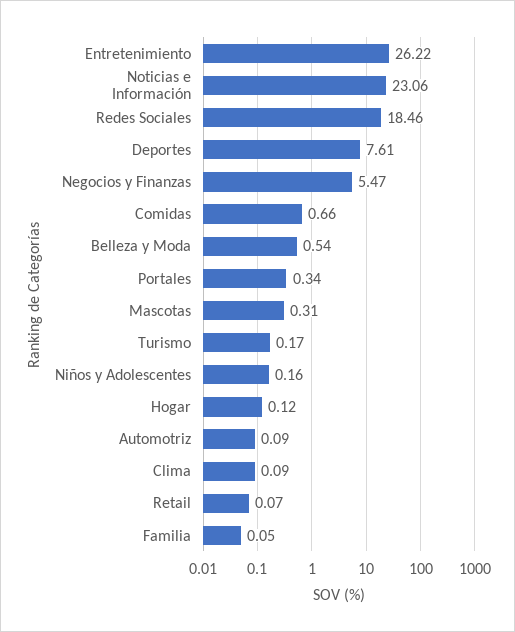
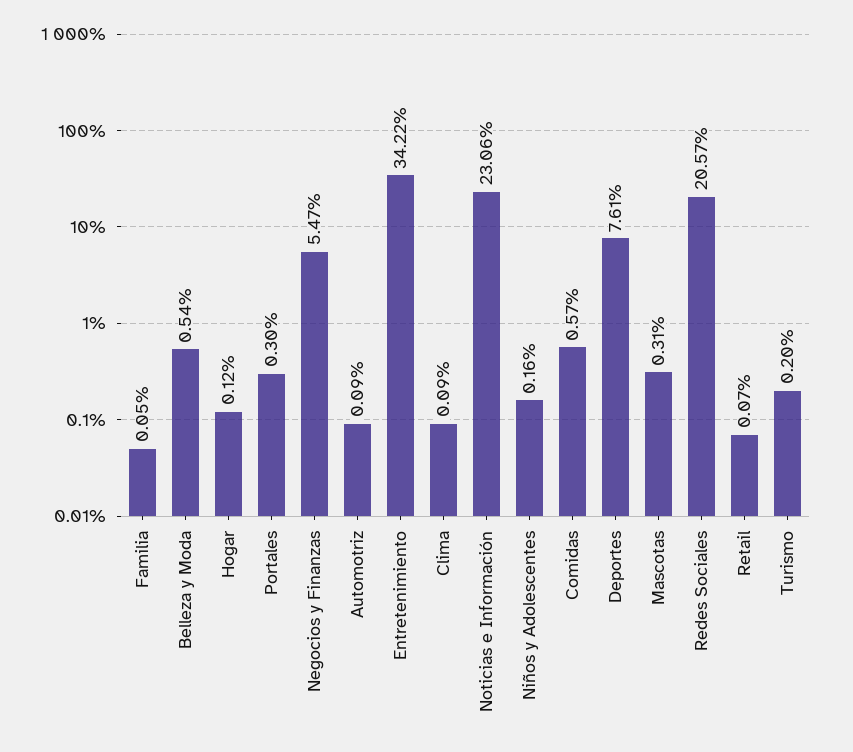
Entretenimiento: 26.22 -> 34.22
Redes Sociales: 18.46 -> 20.57
Comidas: 0.66 -> 0.57
Portales: 0.34 -> 0.3
Turismo: 0.17 -> 0.2

